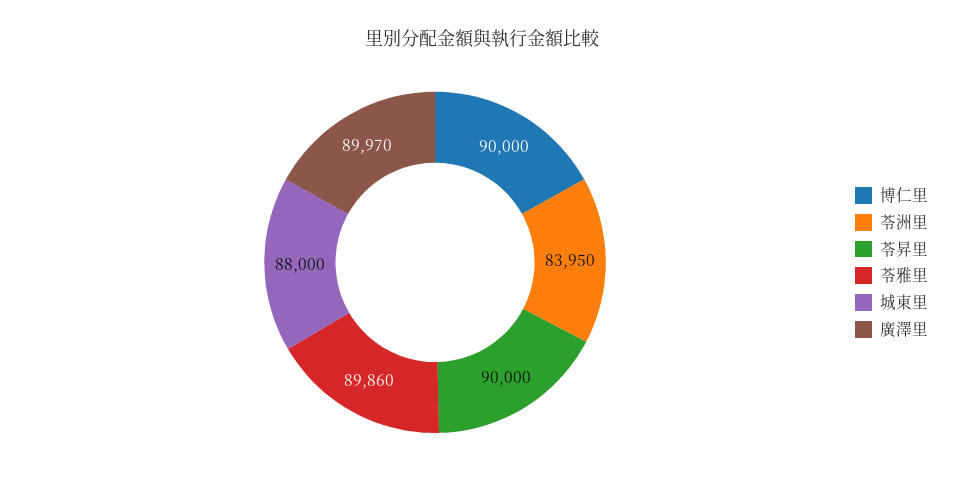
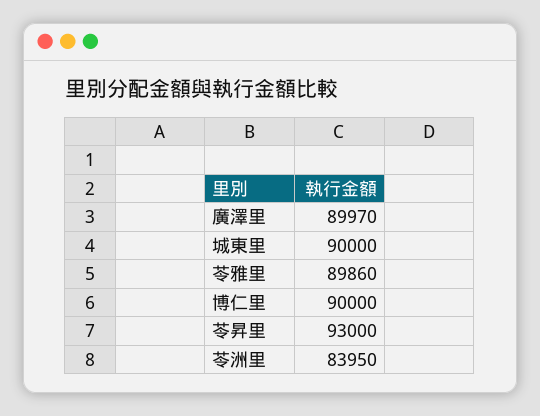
苓昇里: 90000 -> 93000
城東里: 88000 -> 90000

